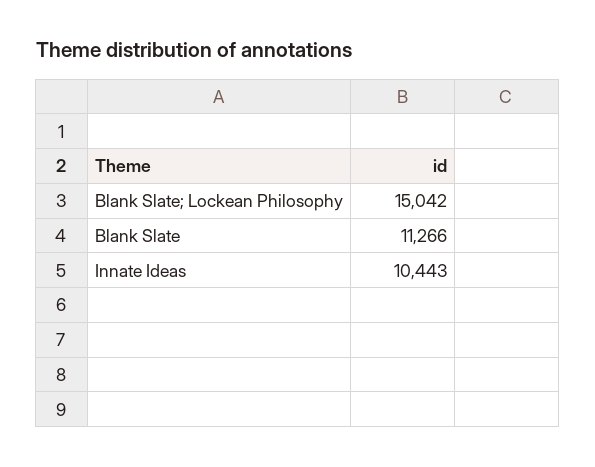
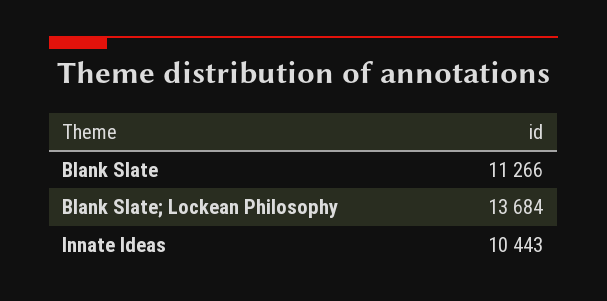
Blank Slate; Lockean Philosophy: 15042 -> 13684

